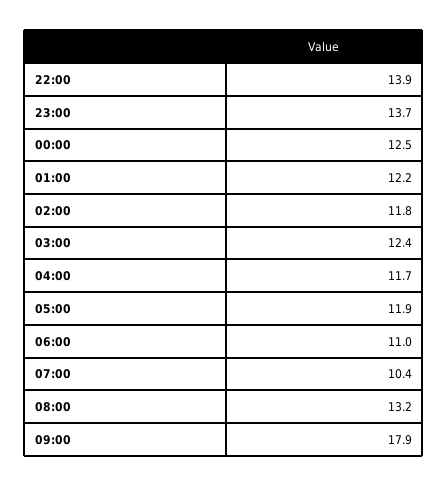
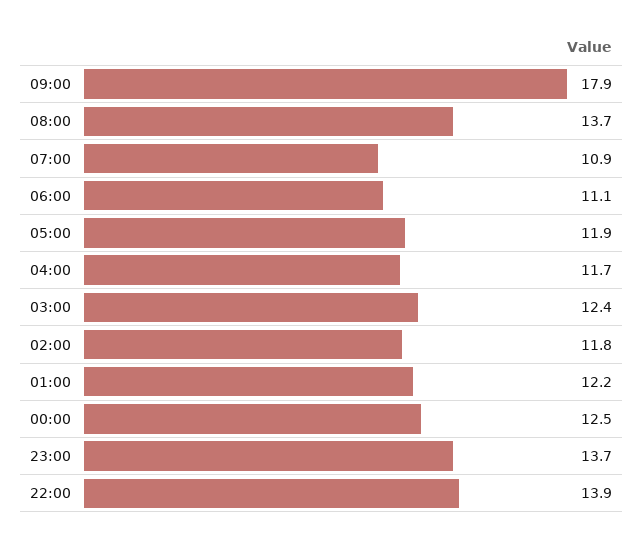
06:00: 11 -> 11.1
07:00: 10.4 -> 10.9
08:00: 13.2 -> 13.7

